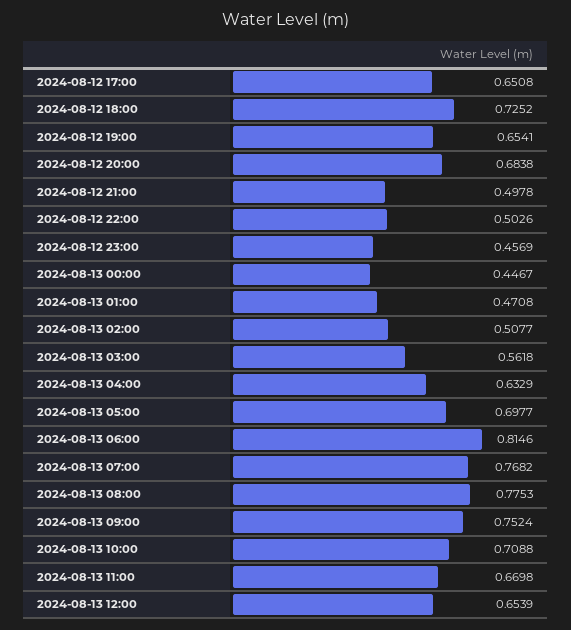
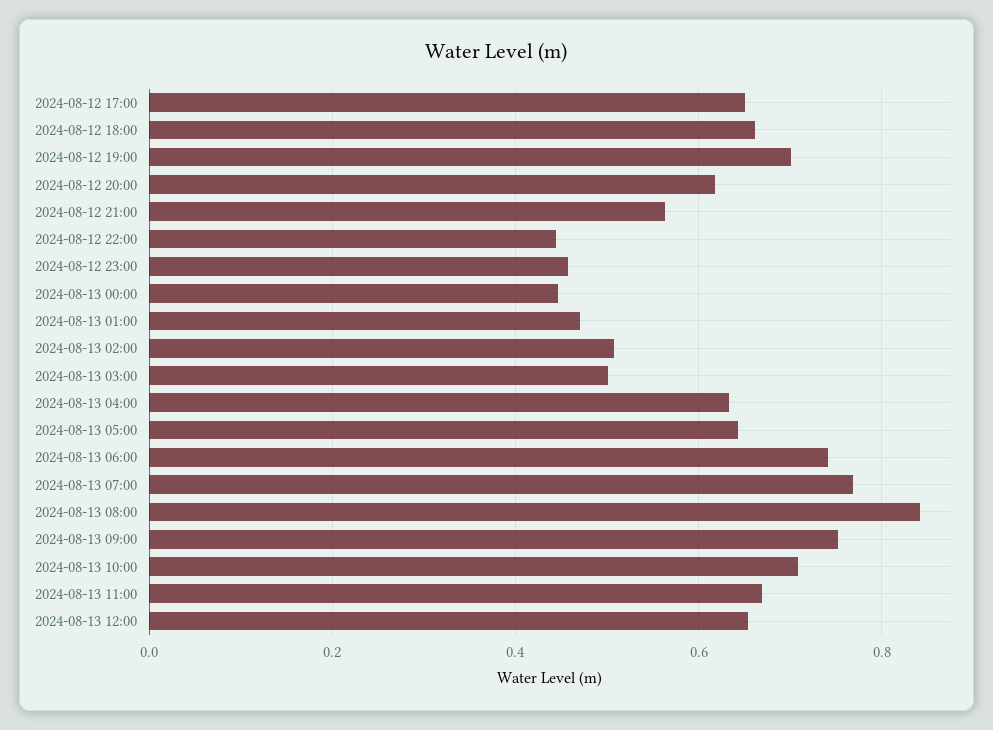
2024-08-12 18:00: 0.7252 -> 0.66
2024-08-12 19:00: 0.6541 -> 0.7
2024-08-12 20:00: 0.6838 -> 0.62
2024-08-12 21:00: 0.4978 -> 0.56
2024-08-12 22:00: 0.5026 -> 0.44
2024-08-13 03:00: 0.5618 -> 0.5
2024-08-13 05:00: 0.6977 -> 0.64
2024-08-13 06:00: 0.8146 -> 0.74
2024-08-13 08:00: 0.7753 -> 0.84

